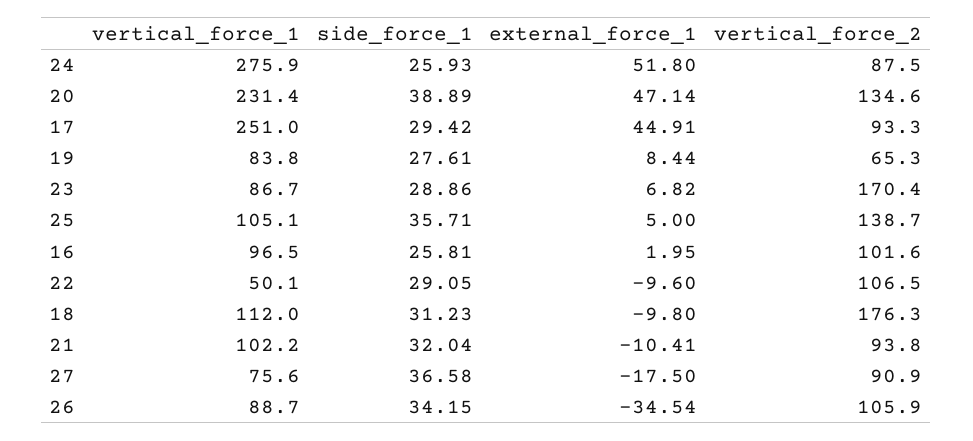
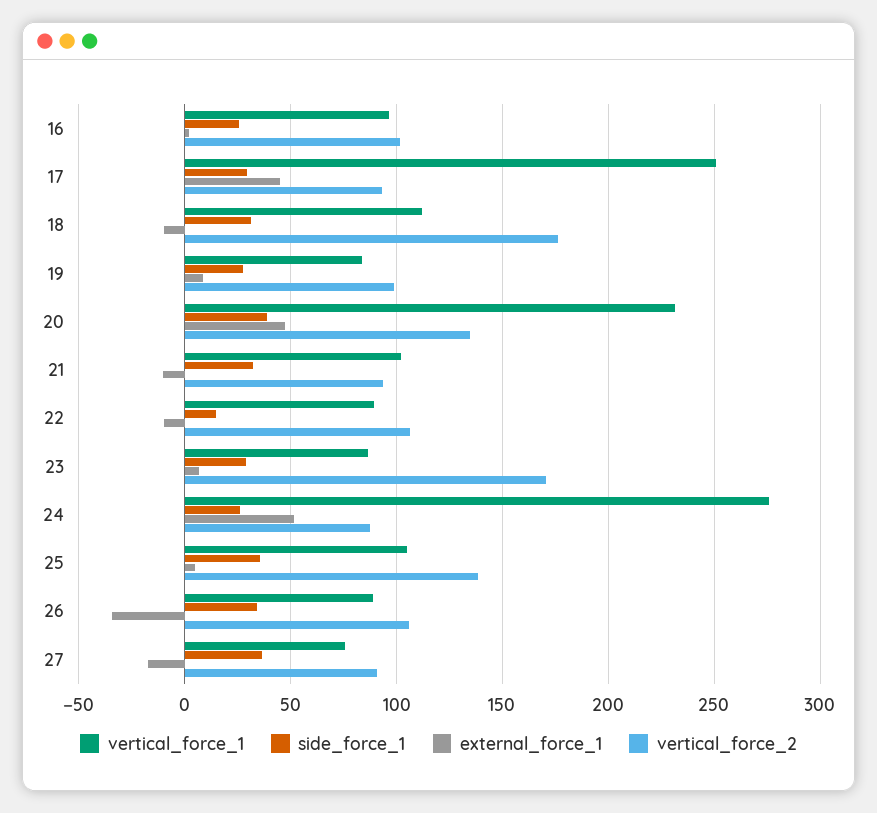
vertical_force_2, 19: 65.3 -> 100
vertical_force_1, 22: 50.1 -> 90
side_force_1, 22: 29.05 -> 15

